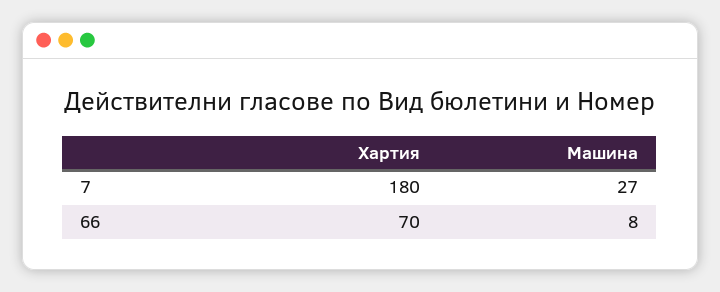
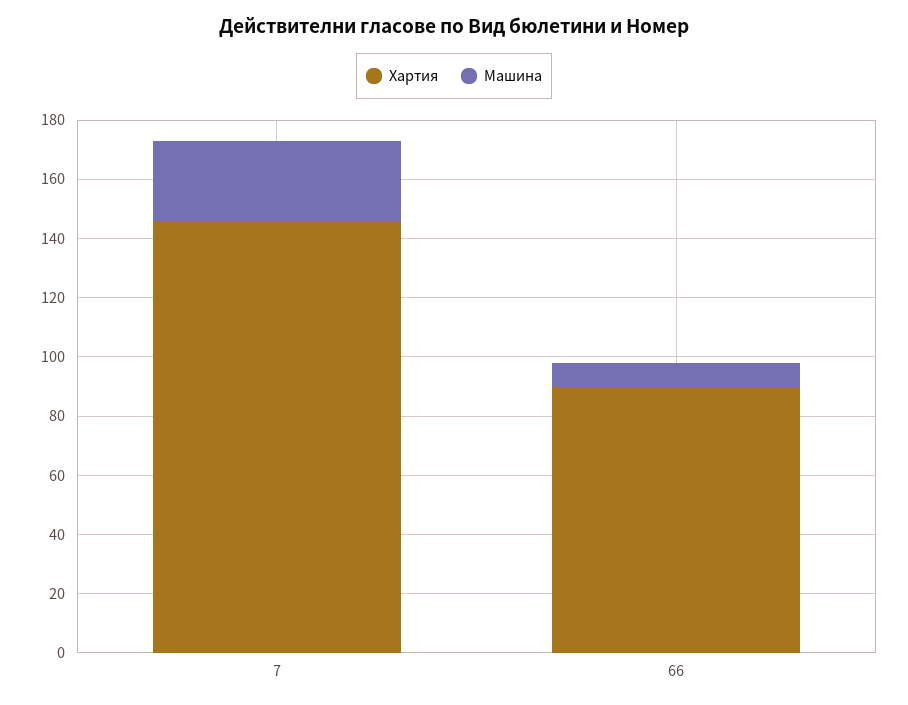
Хартия, 7: 180 -> 145
Хартия, 66: 70 -> 90

